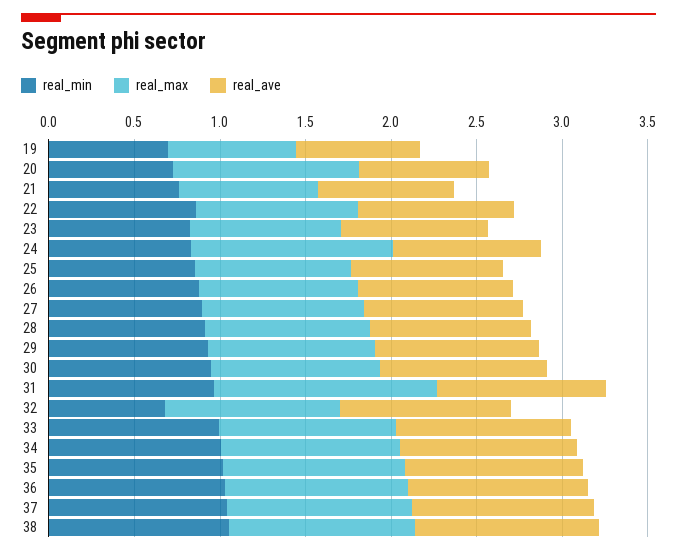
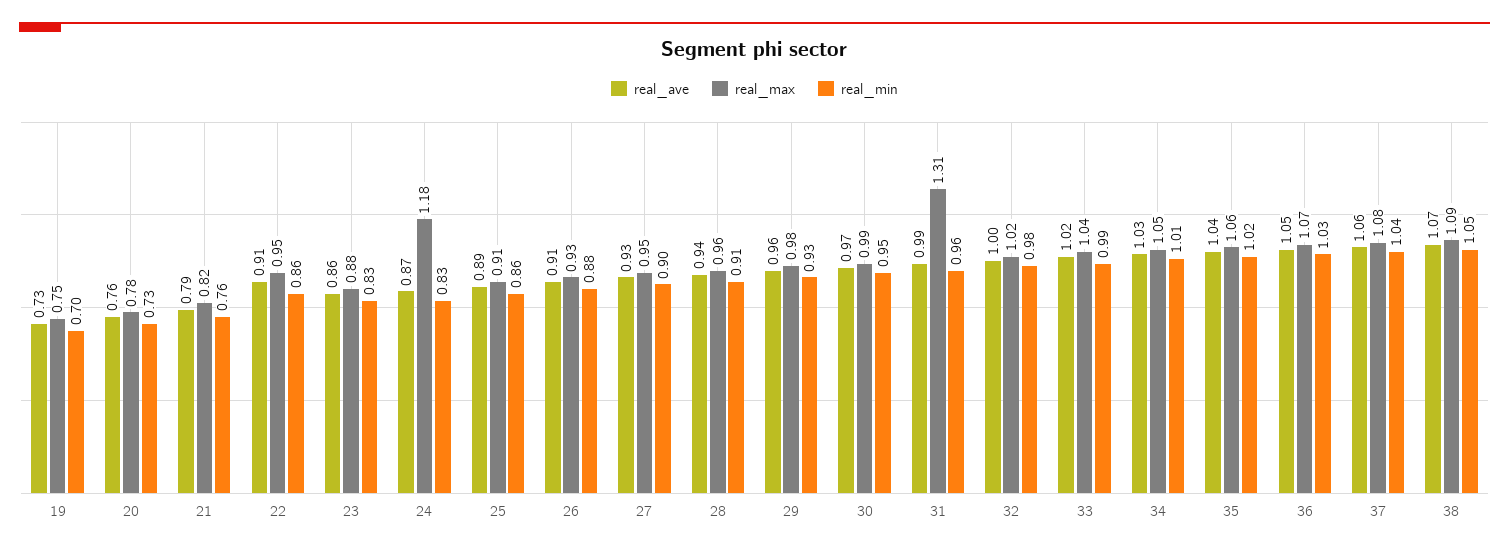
real_max, 20: 1.1 -> 0.78
real_min, 32: 0.7 -> 0.98

